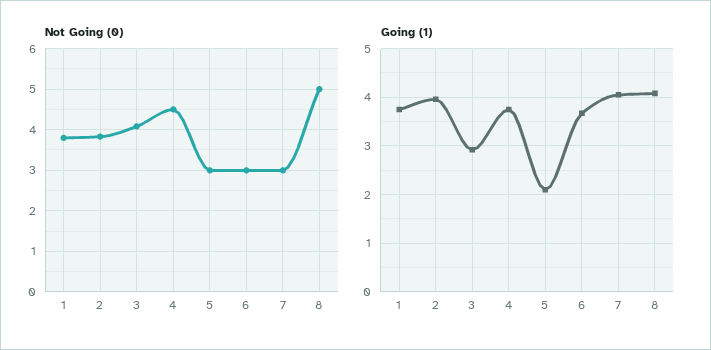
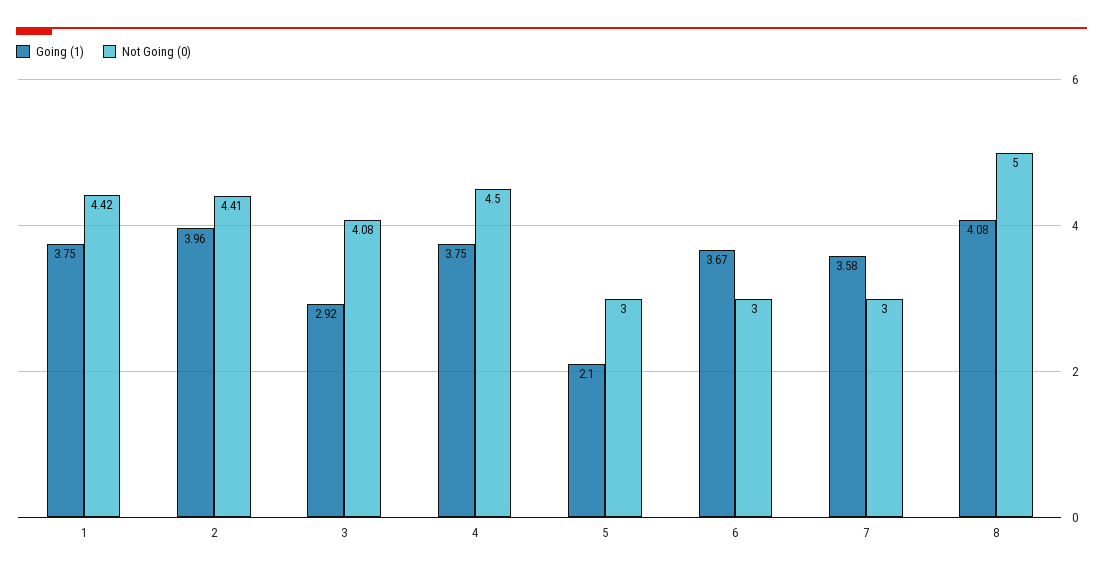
Not Going (0), 1: 3.8 -> 4.42
Not Going (0), 2: 3.8 -> 4.41
Going (1), 7: 4 -> 3.58

